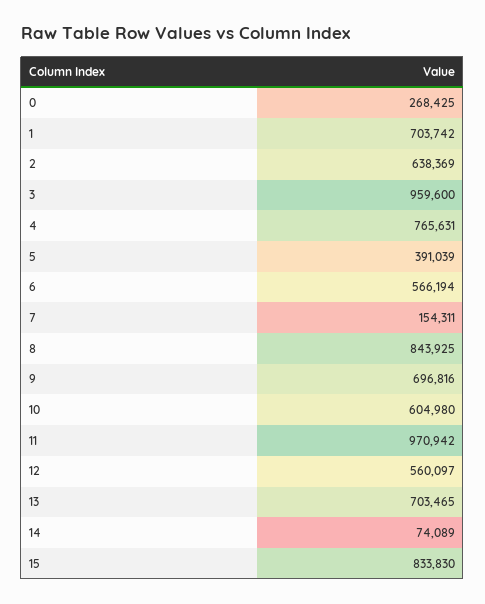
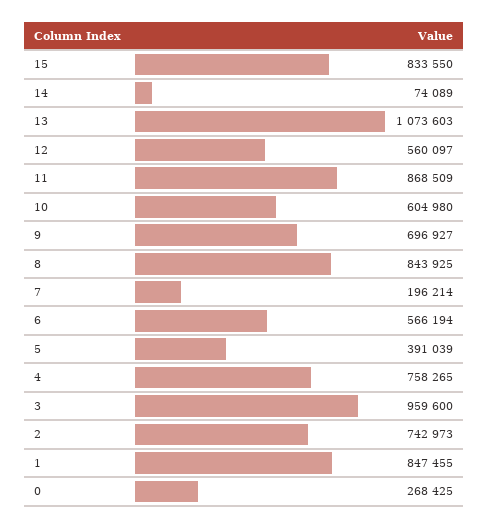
1: 703742 -> 847455
2: 638369 -> 742973
4: 765631 -> 758265
7: 154311 -> 196214
9: 696816 -> 696927
11: 970942 -> 868509
13: 703465 -> 1073603
15: 833830 -> 833550

